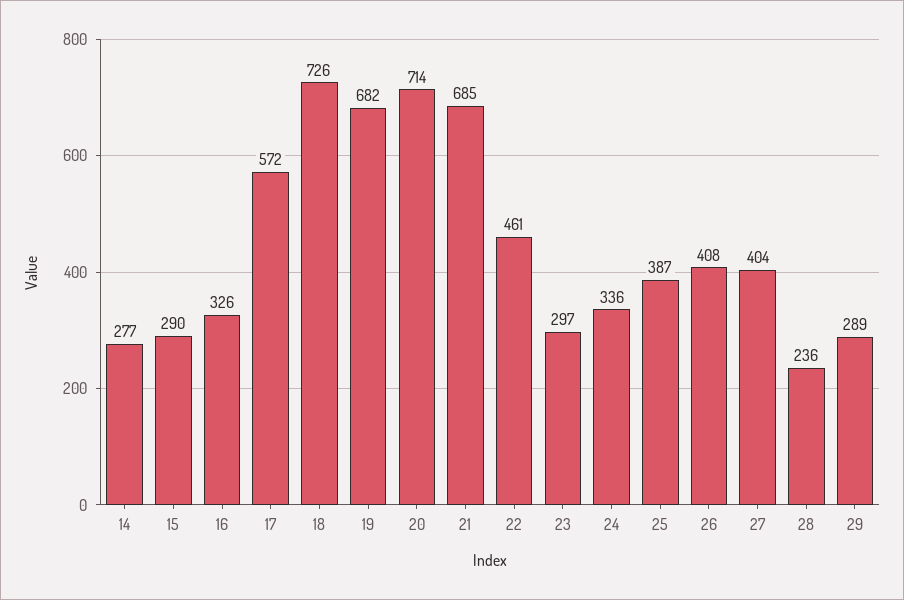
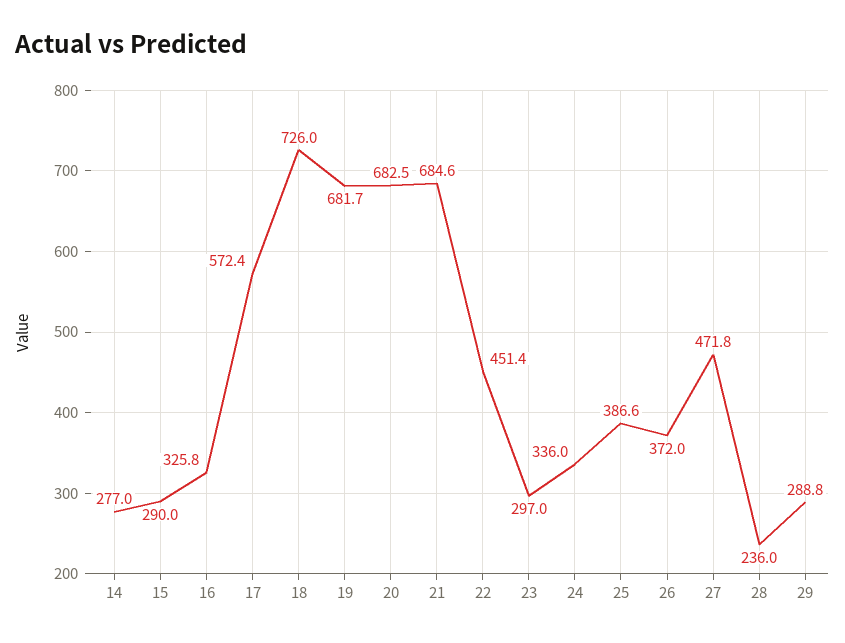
20: 714 -> 682.5
22: 461 -> 451.4
26: 408 -> 372
27: 404 -> 471.8

